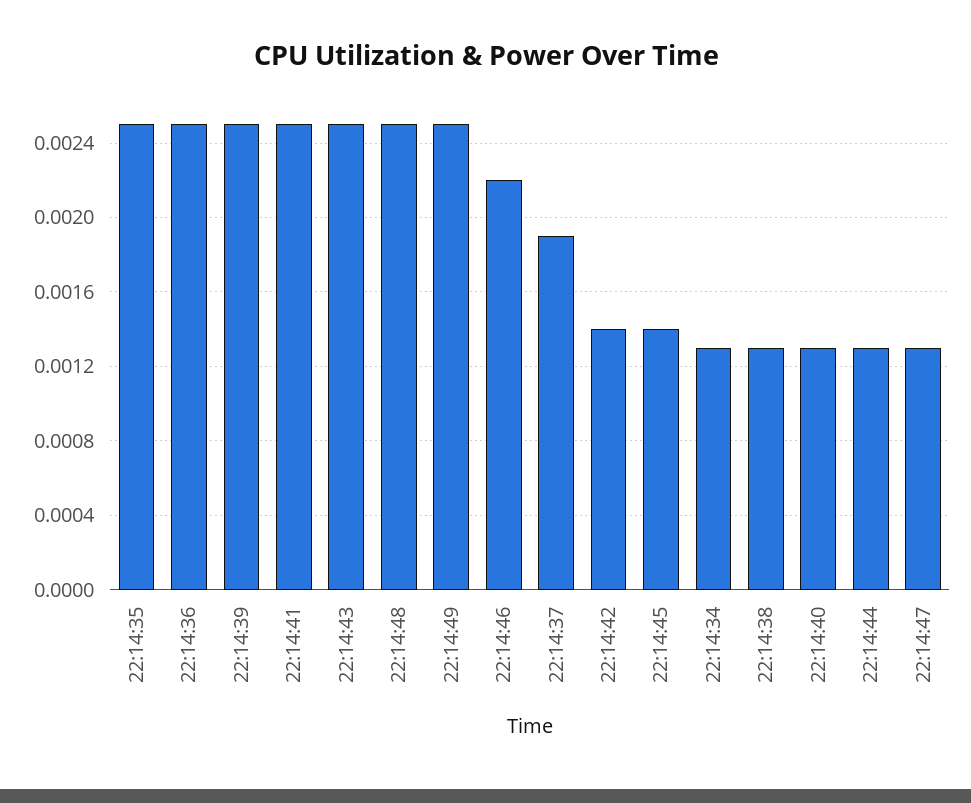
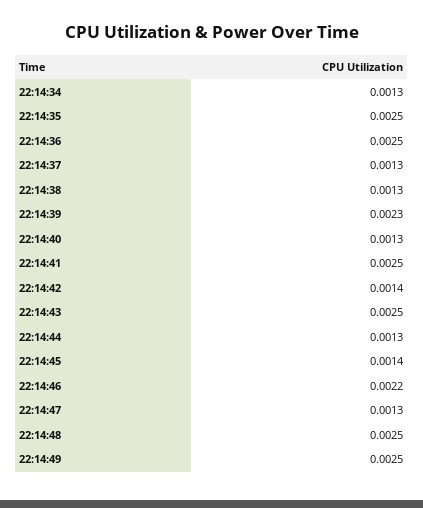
22:14:39: 0.0025 -> 0.0023
22:14:37: 0.0019 -> 0.0013

